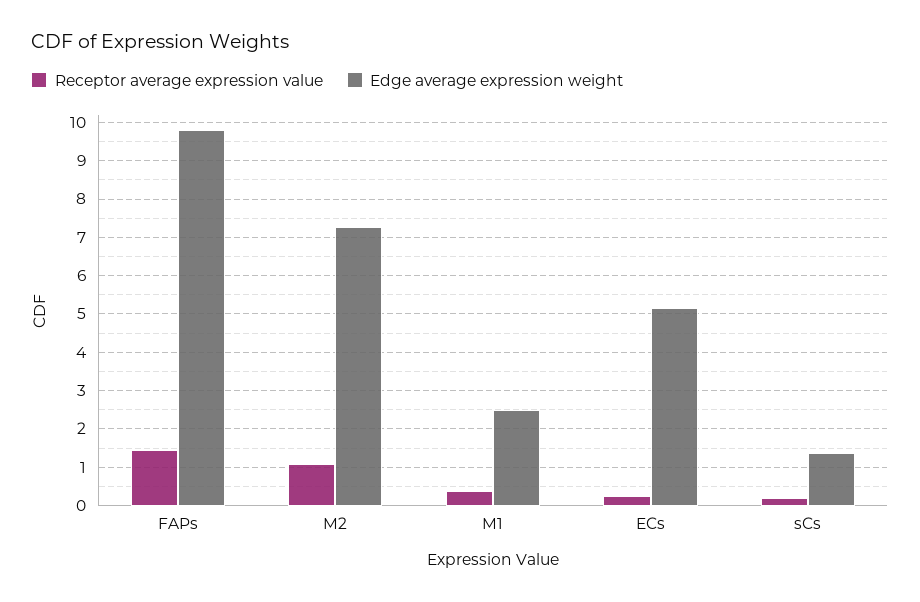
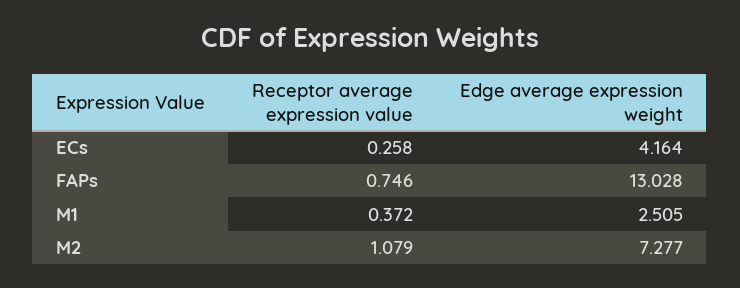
Receptor average expression value, FAPs: 1.4 -> 0.746
Edge average expression weight, FAPs: 9.8 -> 13.028
Edge average expression weight, ECs: 5.2 -> 4.164
Receptor average expression value, sCs: 0.2 -> none
Edge average expression weight, sCs: 1.4 -> none

